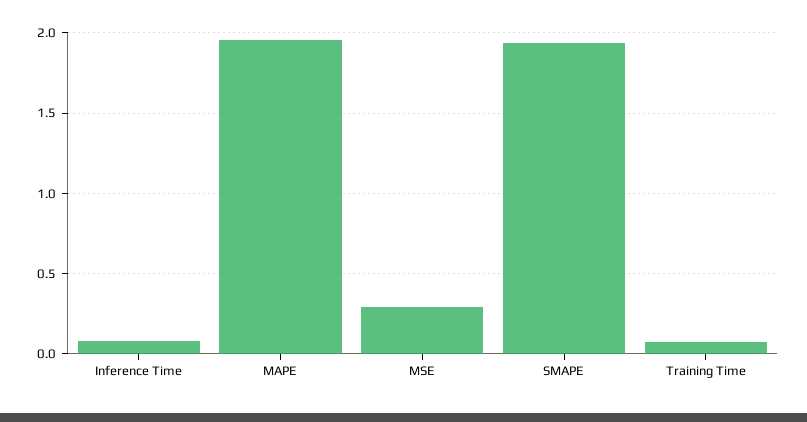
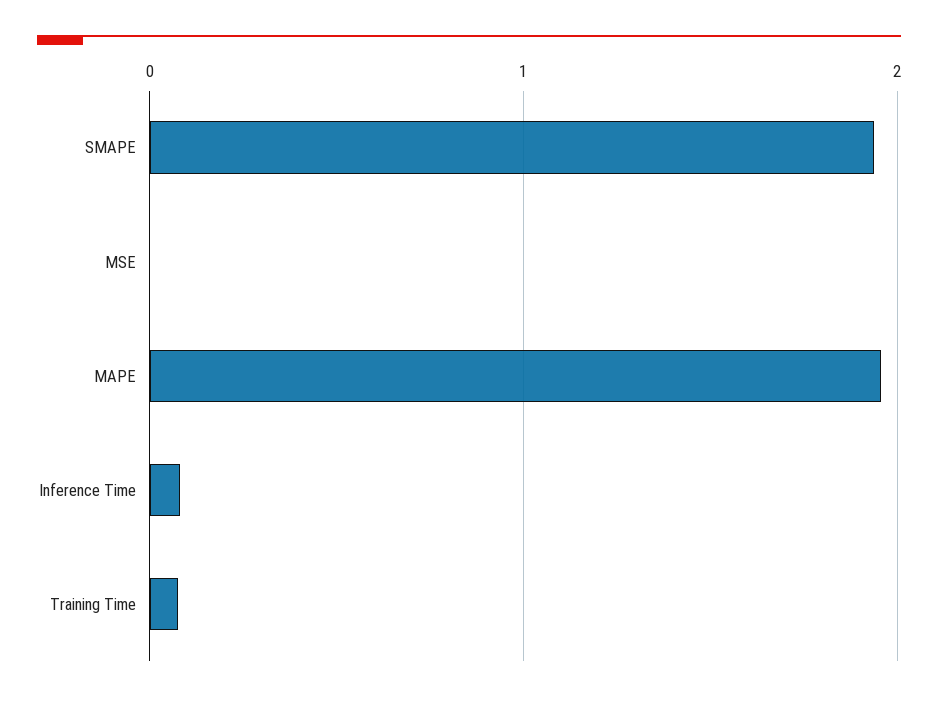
MSE: 0.3 -> 0

